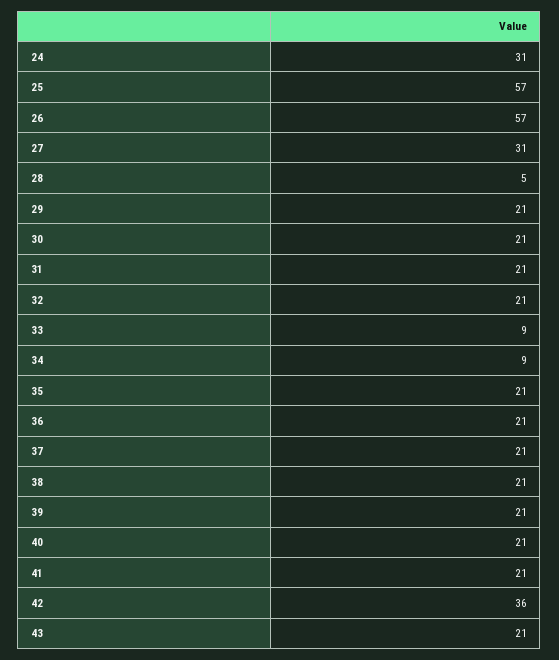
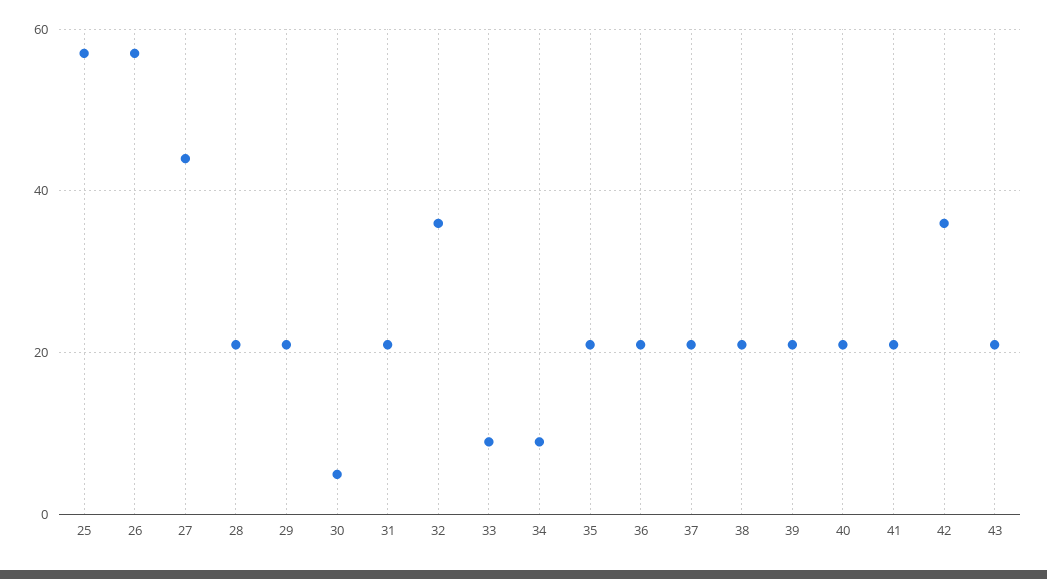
24: 31 -> none
27: 31 -> 45
28: 5 -> 20
30: 21 -> 5
32: 21 -> 35

